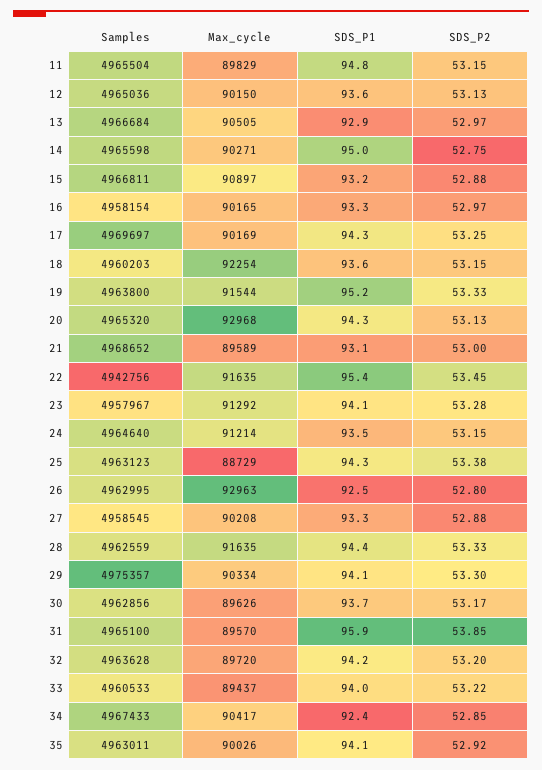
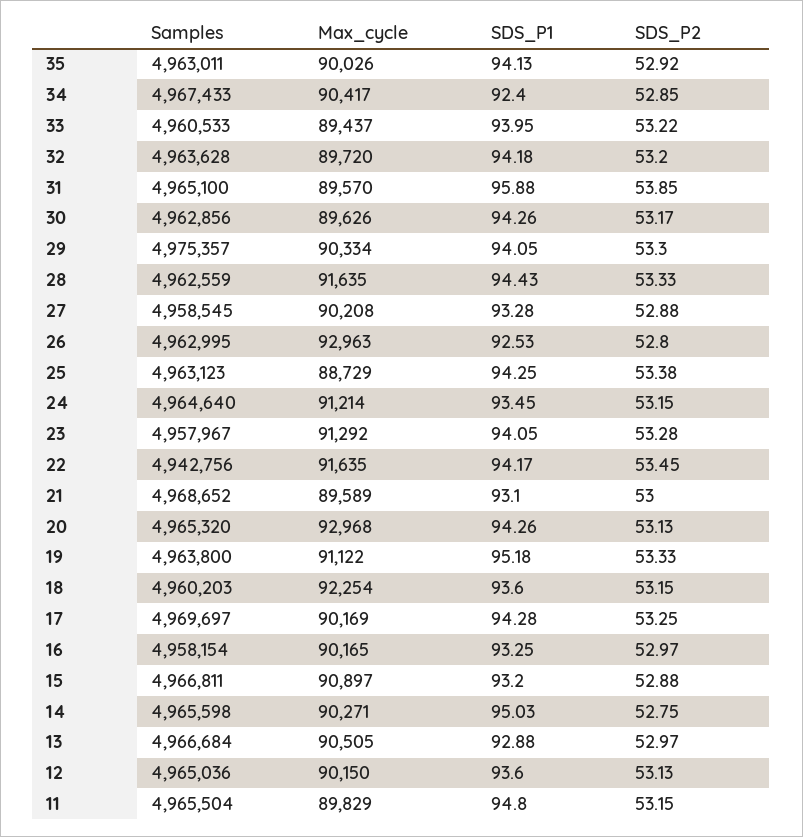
Max_cycle, 19: 91544 -> 91122
SDS_P1, 22: 95.4 -> 94.17
SDS_P1, 30: 93.7 -> 94.26

